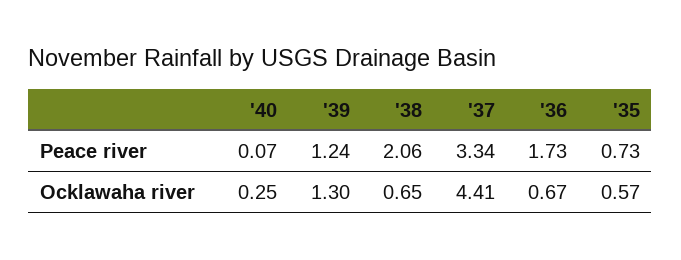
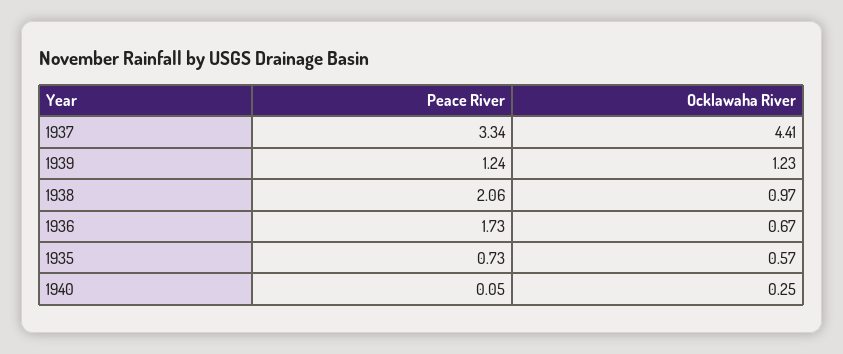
'40, Peace river: 0.07 -> 0.05
'39, Ocklawaha river: 1.3 -> 1.23
'38, Ocklawaha river: 0.65 -> 0.97

